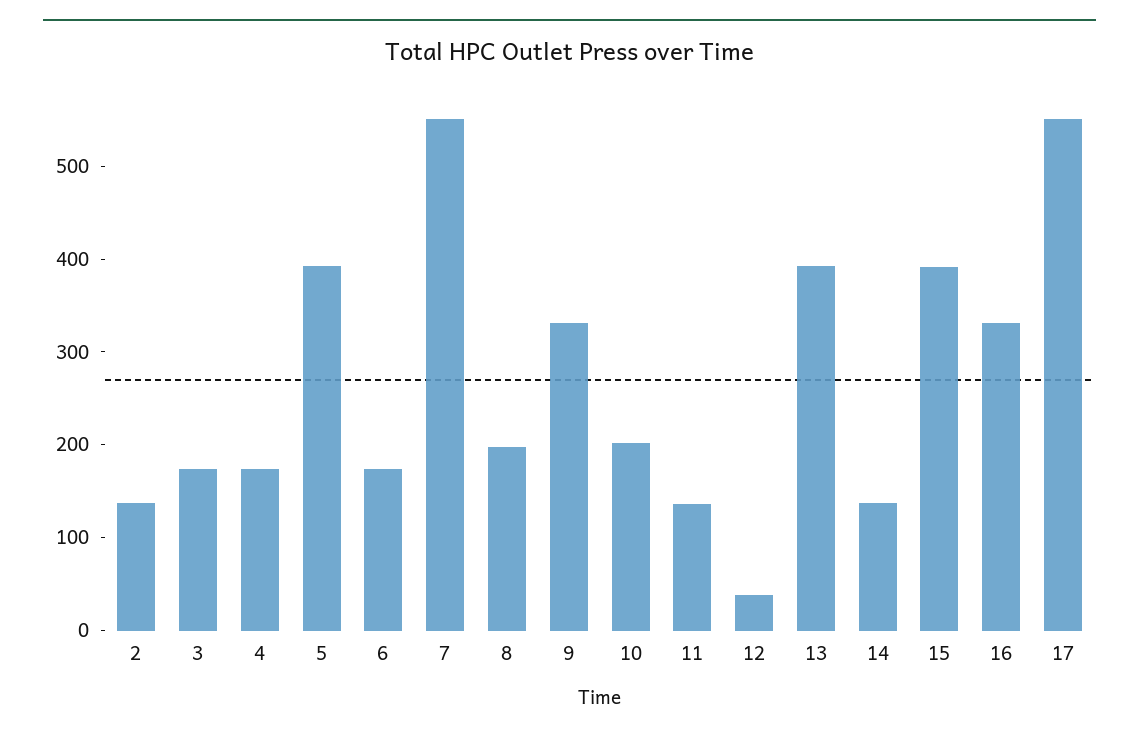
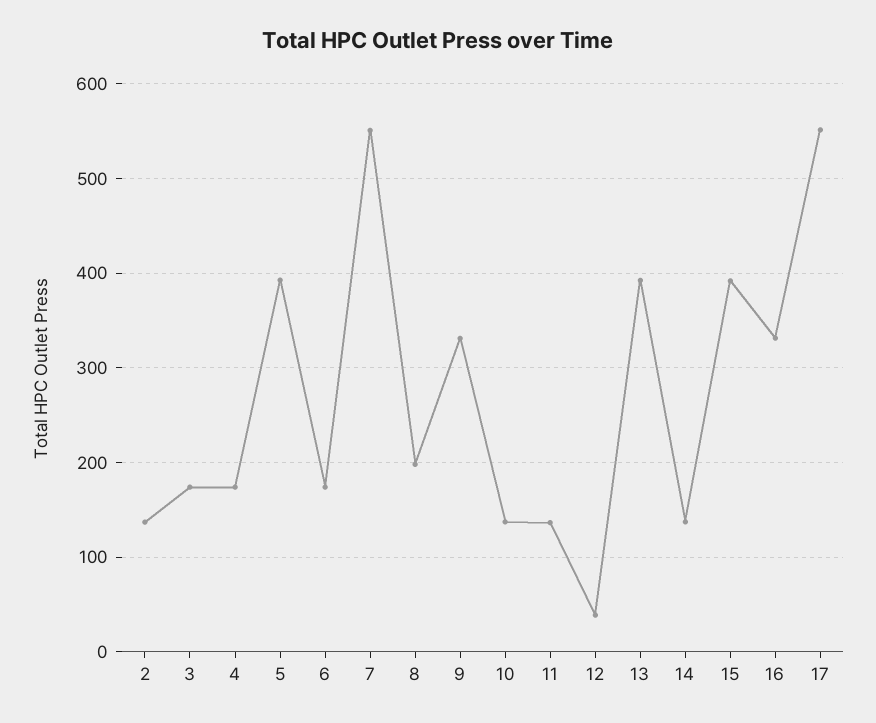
10: 200 -> 140

